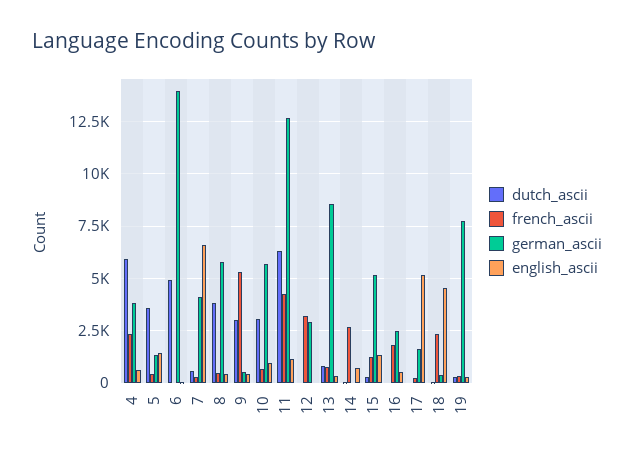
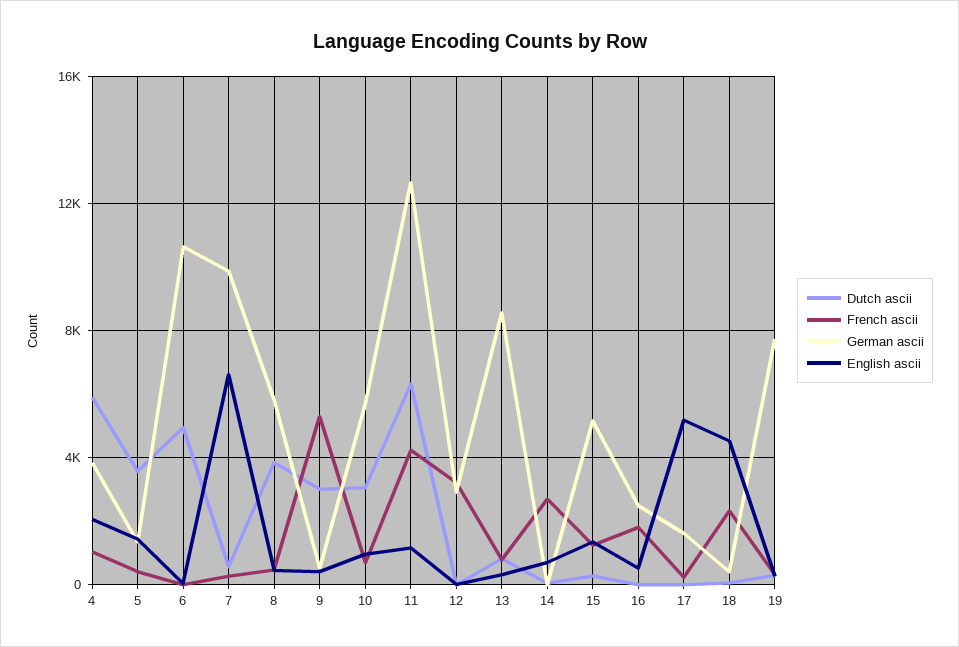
french_ascii, 4: 2500 -> 1000
english_ascii, 4: 500 -> 2000
german_ascii, 6: 14000 -> 10500
german_ascii, 7: 4000 -> 10000

